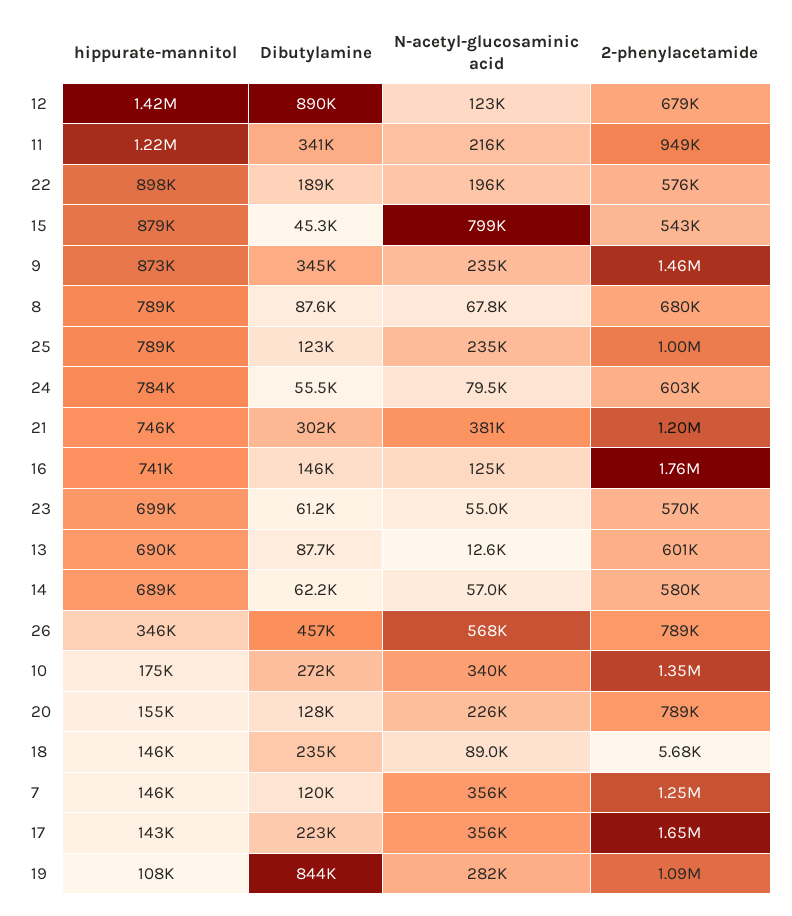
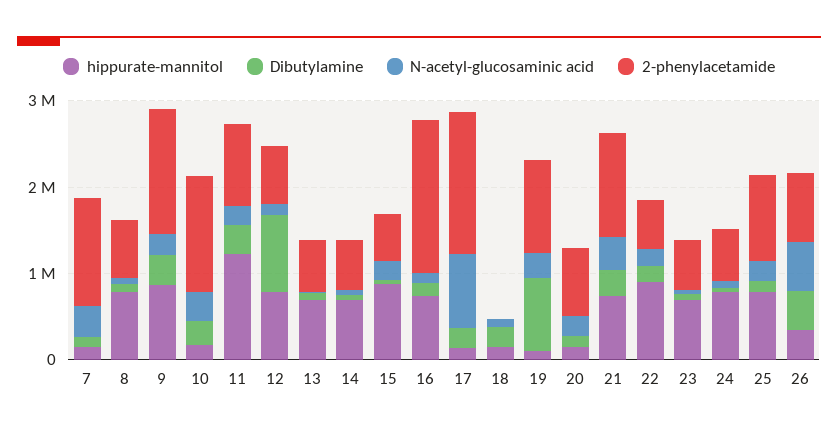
hippurate-mannitol, 12: 1420000 -> 800000
N-acetyl-glucosaminic acid, 15: 799000 -> 200000
N-acetyl-glucosaminic acid, 17: 356000 -> 800000

